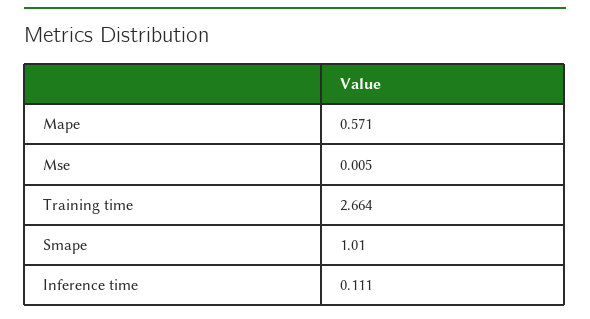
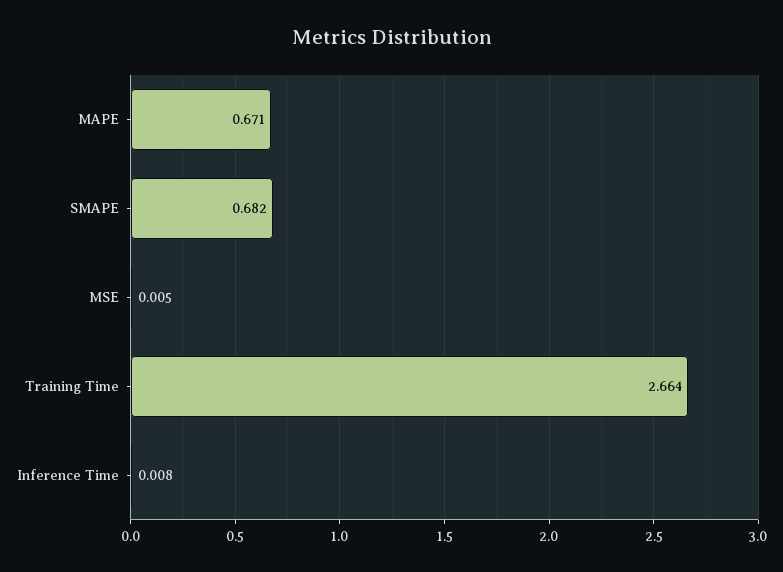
Mape: 0.571 -> 0.671
Smape: 1.01 -> 0.682
Inference time: 0.111 -> 0.008

